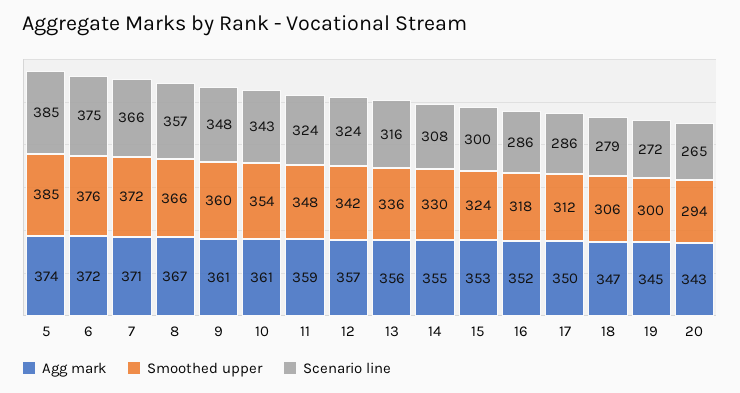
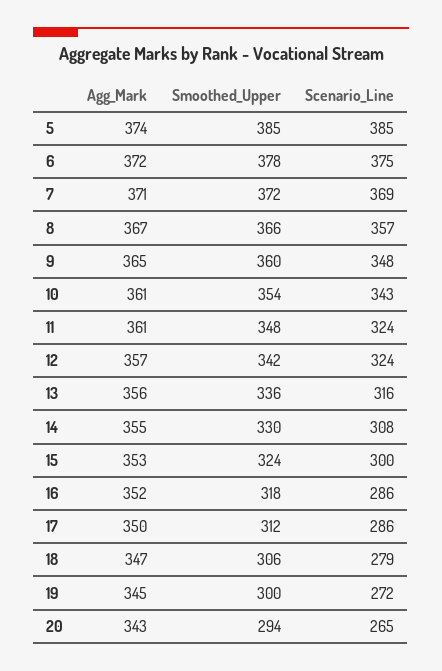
Smoothed upper, 6: 376 -> 378
Scenario line, 7: 366 -> 369
Agg mark, 9: 361 -> 365
Agg mark, 11: 359 -> 361

